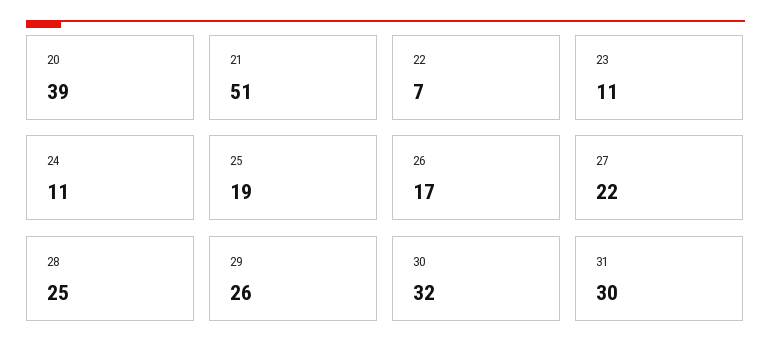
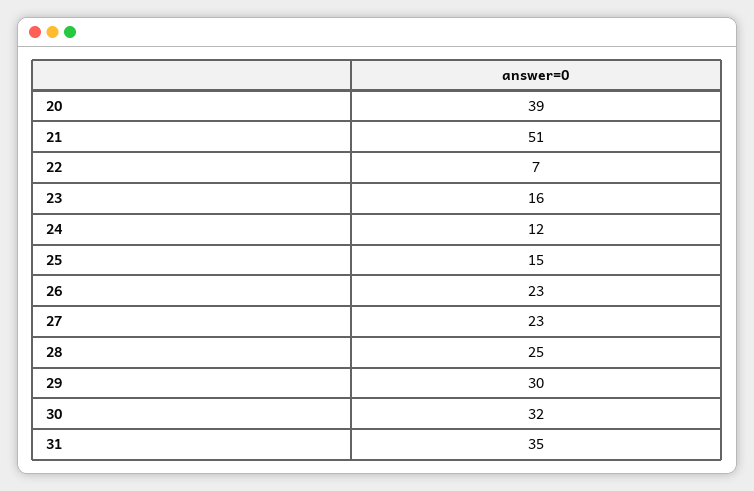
23: 11 -> 16
24: 11 -> 12
25: 19 -> 15
26: 17 -> 23
27: 22 -> 23
29: 26 -> 30
31: 30 -> 35

